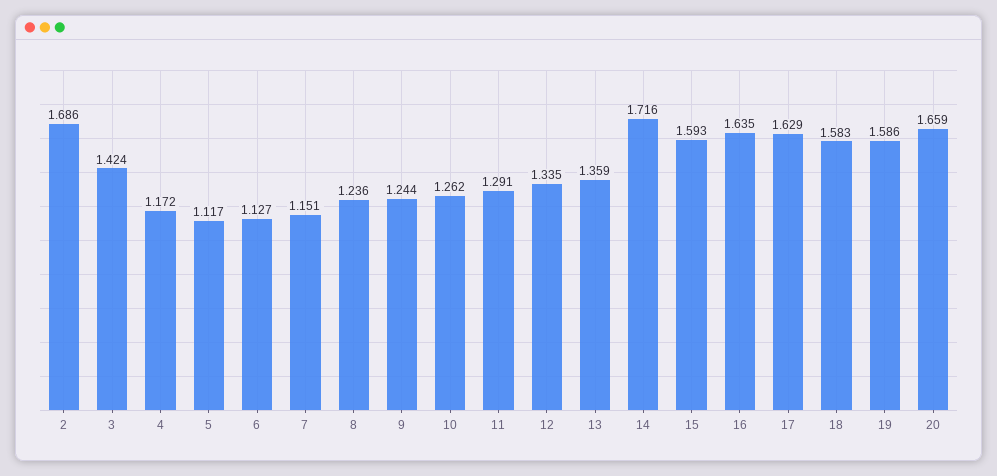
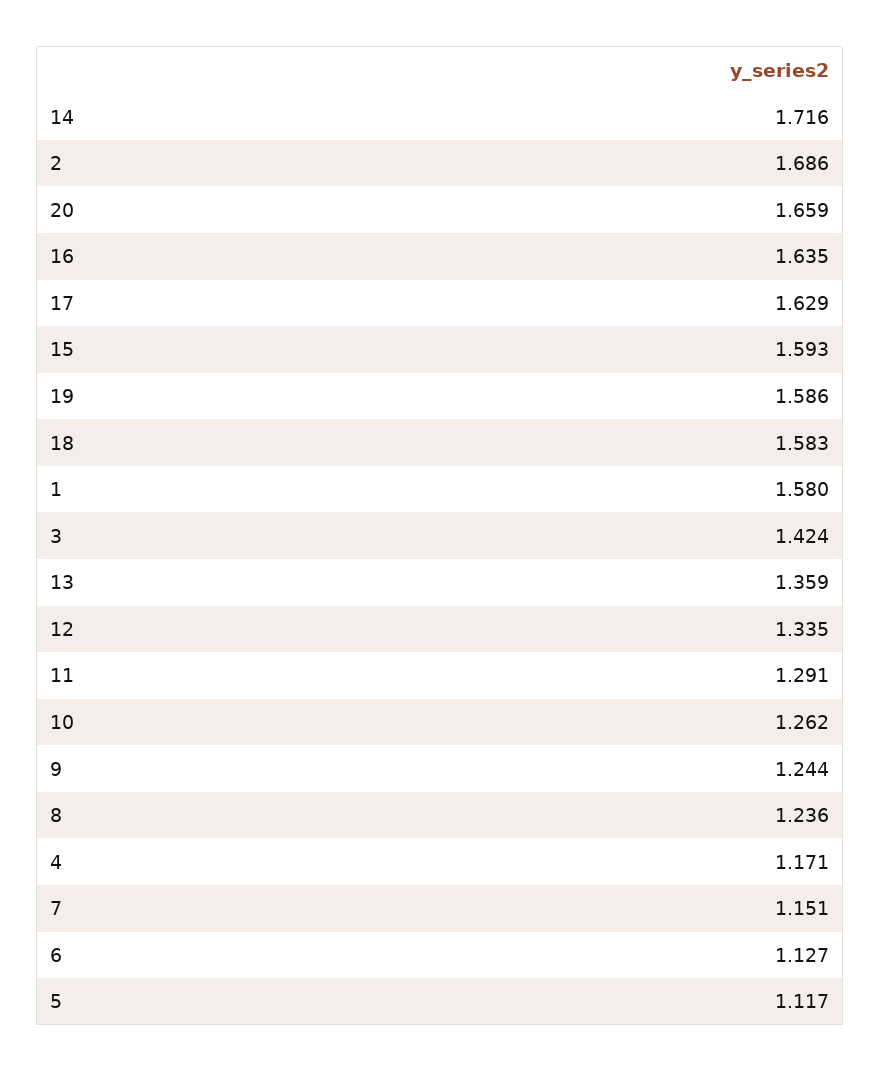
4: 1.172 -> 1.171
1: none -> 1.58

